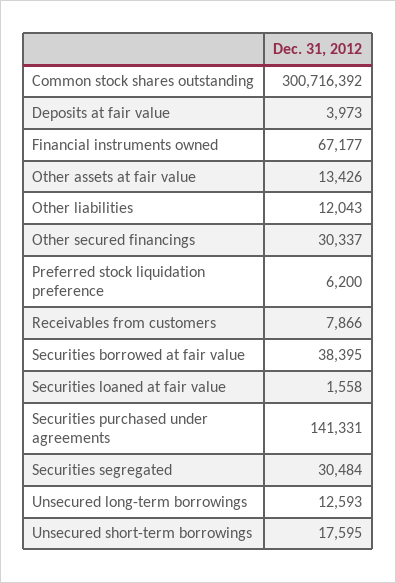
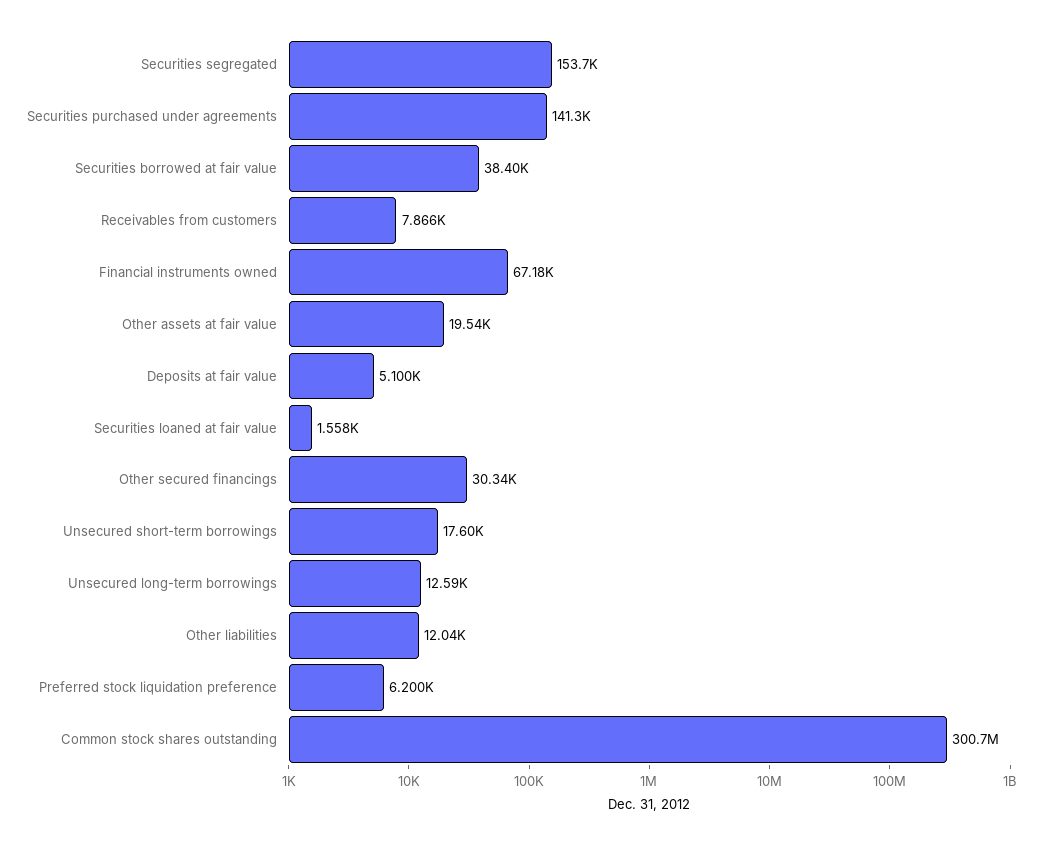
Deposits at fair value: 3973 -> 5100
Other assets at fair value: 13426 -> 19540
Securities segregated: 30484 -> 153700

